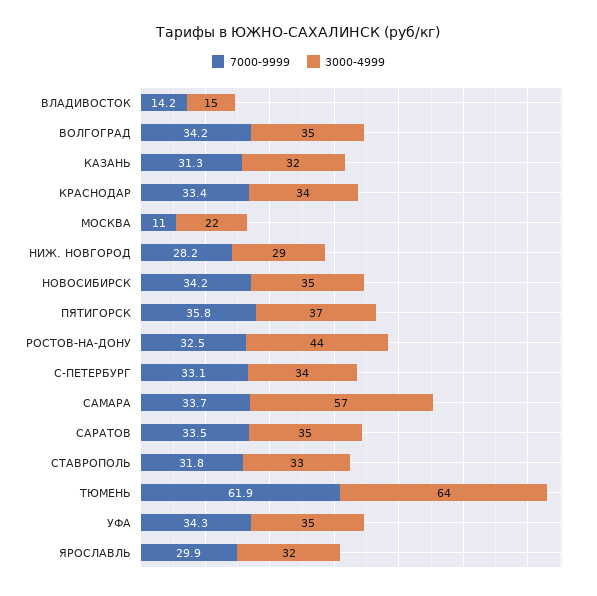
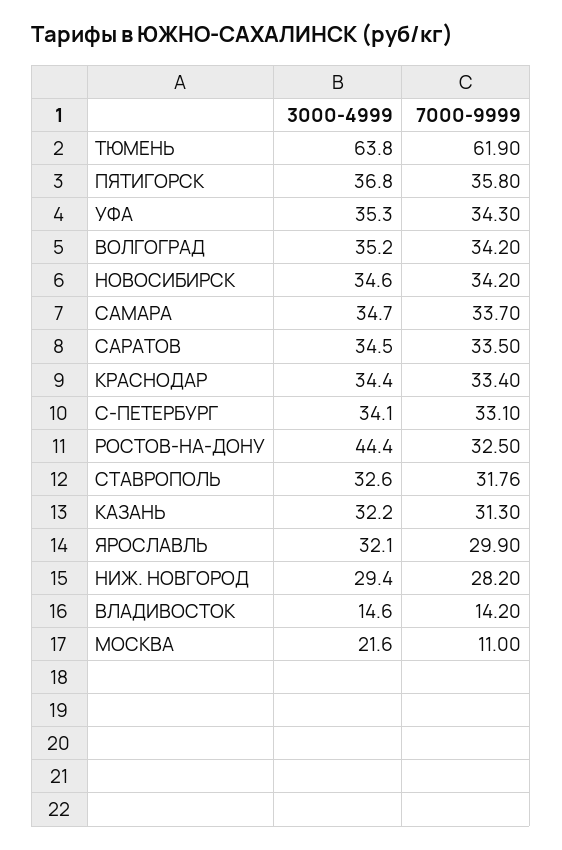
3000-4999, САМАРА: 57 -> 34.7

